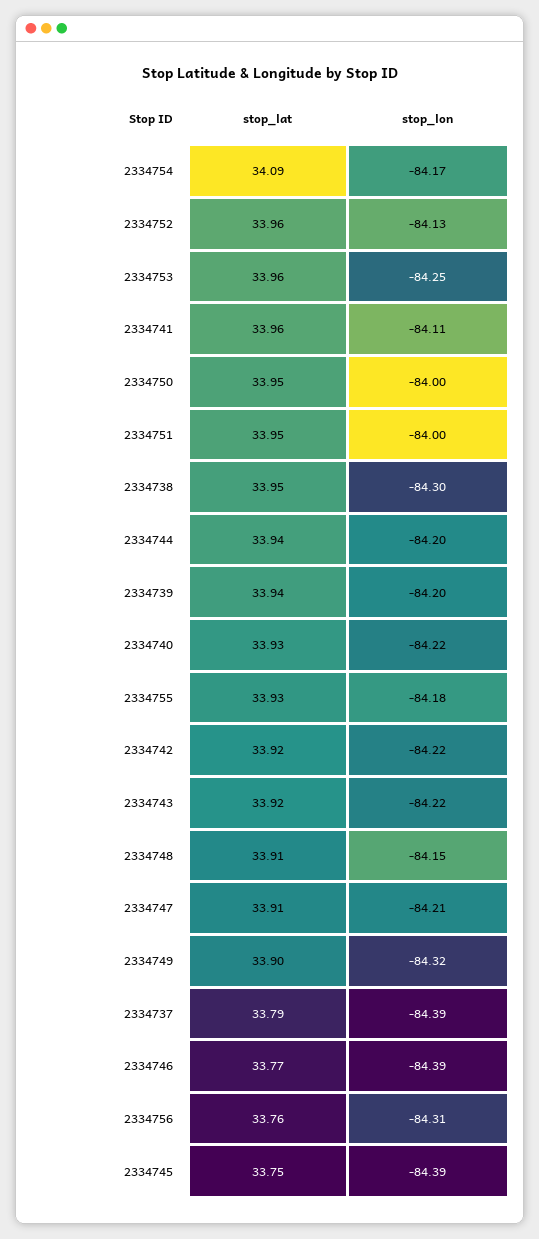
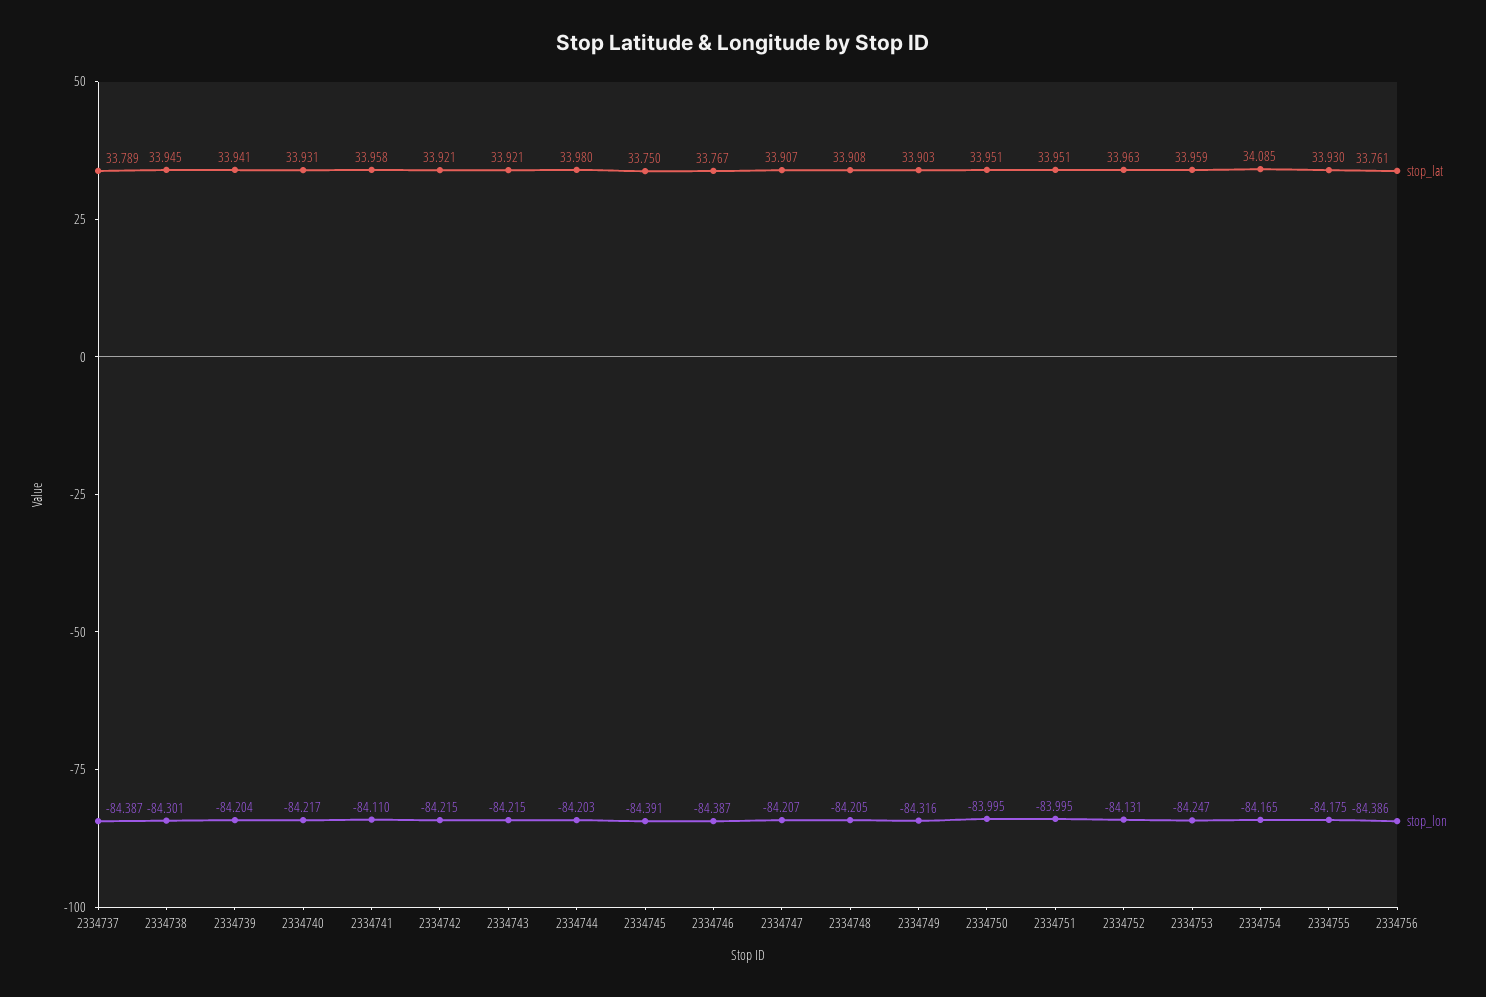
stop_lat, 2334744: 33.94 -> 33.98
stop_lon, 2334748: -84.15 -> -84.205
stop_lon, 2334756: -84.31 -> -84.386

